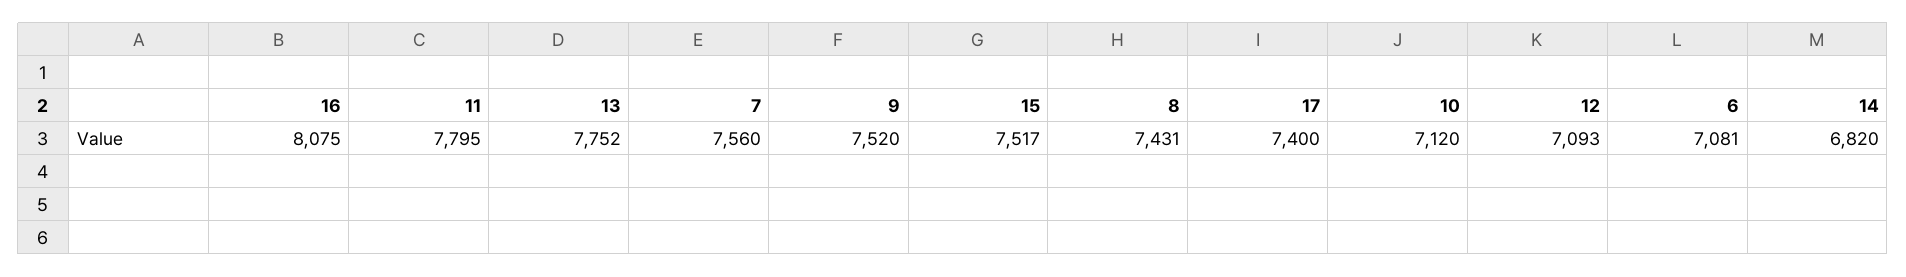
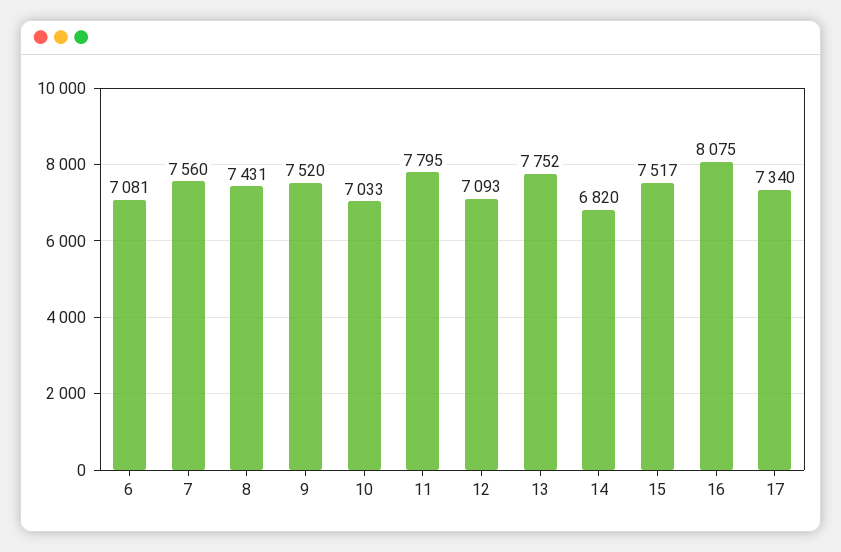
17: 7400 -> 7340
10: 7120 -> 7033

